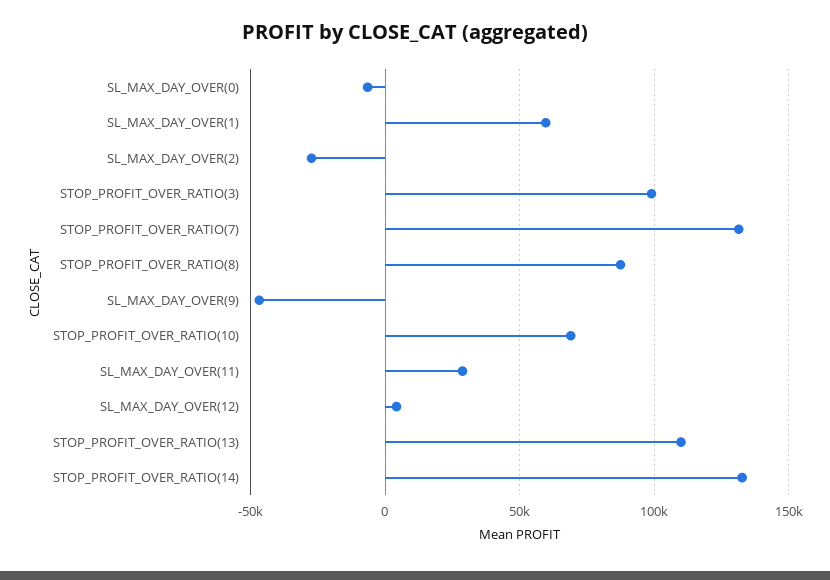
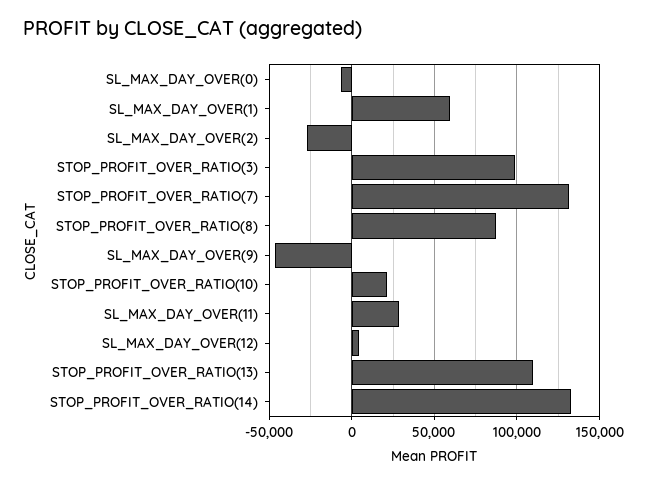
STOP_PROFIT_OVER_RATIO(10): 70000 -> 20000

